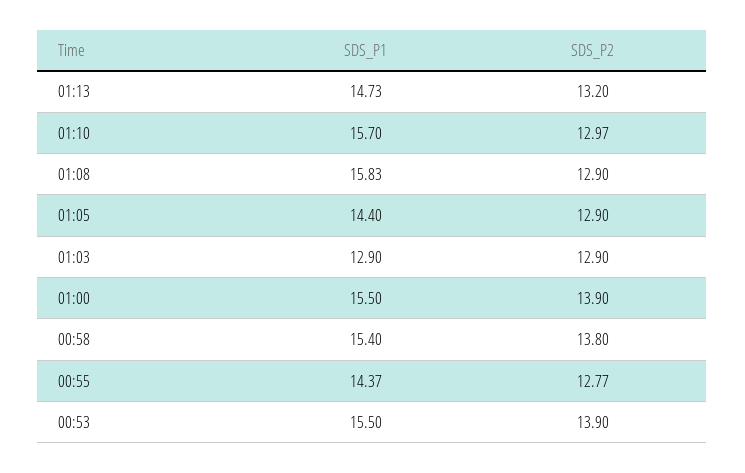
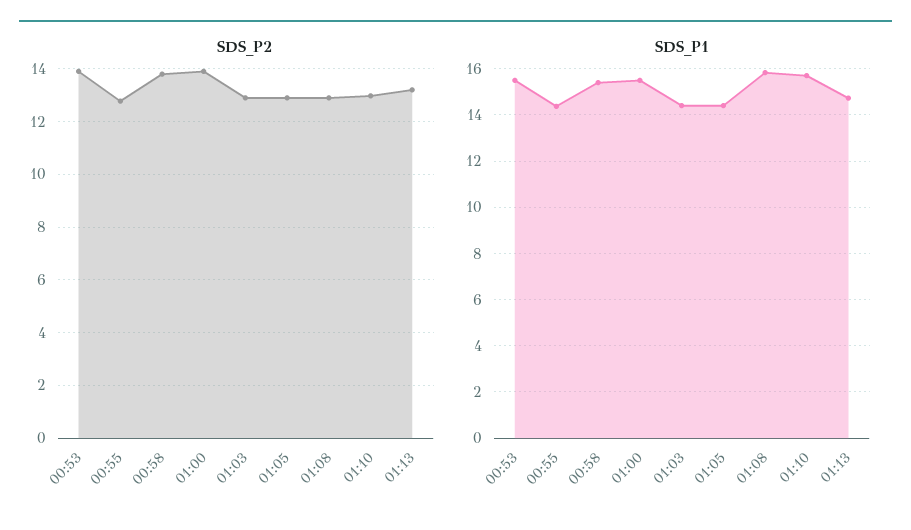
SDS_P1, 01:03: 12.9 -> 14.5

